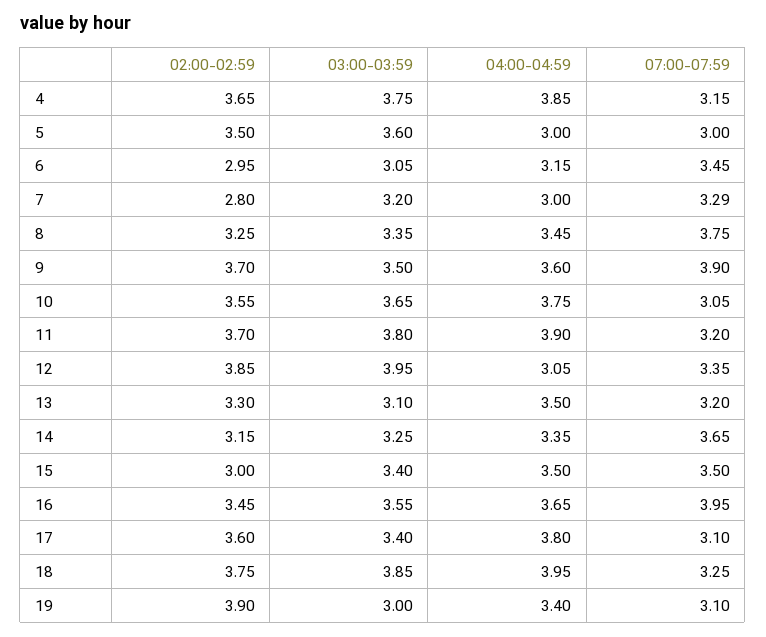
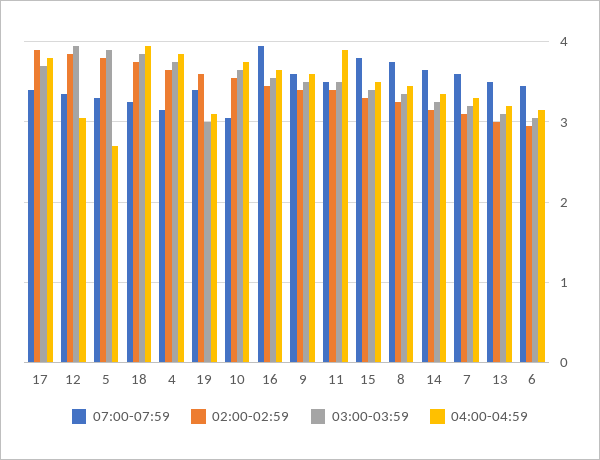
02:00-02:59, 5: 3.5 -> 3.8
03:00-03:59, 5: 3.6 -> 3.9
04:00-04:59, 5: 3 -> 2.7
07:00-07:59, 5: 3 -> 3.3
02:00-02:59, 7: 2.8 -> 3.1
04:00-04:59, 7: 3 -> 3.3
07:00-07:59, 7: 3.29 -> 3.6
02:00-02:59, 9: 3.7 -> 3.4
07:00-07:59, 9: 3.9 -> 3.6
02:00-02:59, 11: 3.7 -> 3.4
03:00-03:59, 11: 3.8 -> 3.5
07:00-07:59, 11: 3.2 -> 3.5
02:00-02:59, 13: 3.3 -> 3
04:00-04:59, 13: 3.5 -> 3.2
07:00-07:59, 13: 3.2 -> 3.5
02:00-02:59, 15: 3 -> 3.3
07:00-07:59, 15: 3.5 -> 3.8
02:00-02:59, 17: 3.6 -> 3.9
03:00-03:59, 17: 3.4 -> 3.7
07:00-07:59, 17: 3.1 -> 3.4
02:00-02:59, 19: 3.9 -> 3.6
04:00-04:59, 19: 3.4 -> 3.1
07:00-07:59, 19: 3.1 -> 3.4

